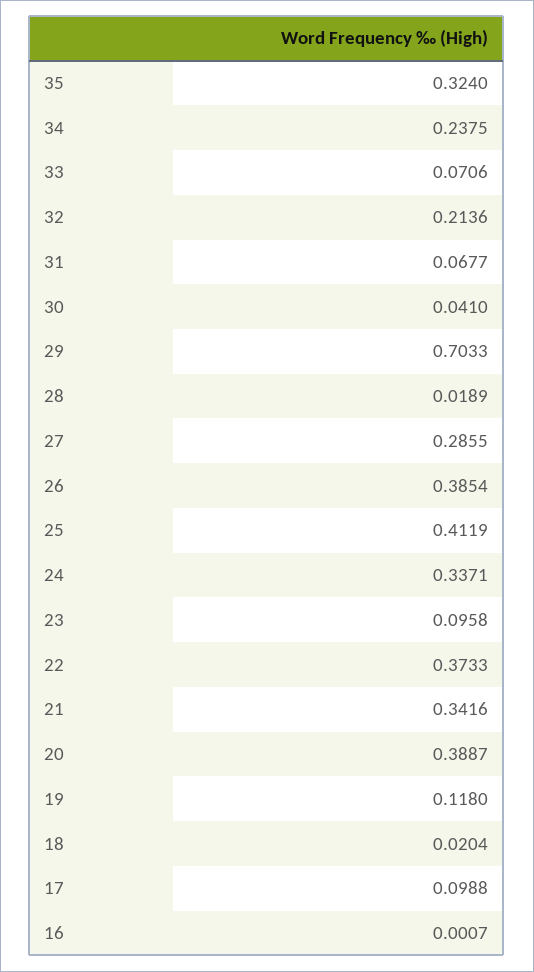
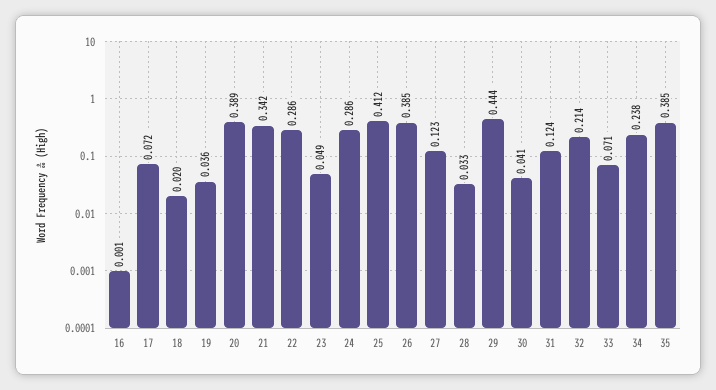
35: 0.324 -> 0.385
31: 0.0677 -> 0.124
29: 0.7033 -> 0.444
28: 0.0189 -> 0.033
27: 0.2855 -> 0.123
24: 0.3371 -> 0.286
23: 0.0958 -> 0.049
22: 0.3733 -> 0.286
19: 0.118 -> 0.036
17: 0.0988 -> 0.072

